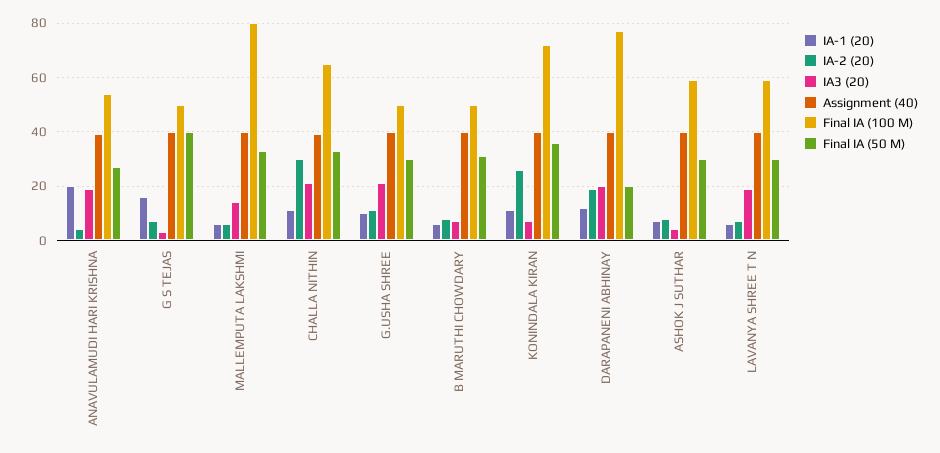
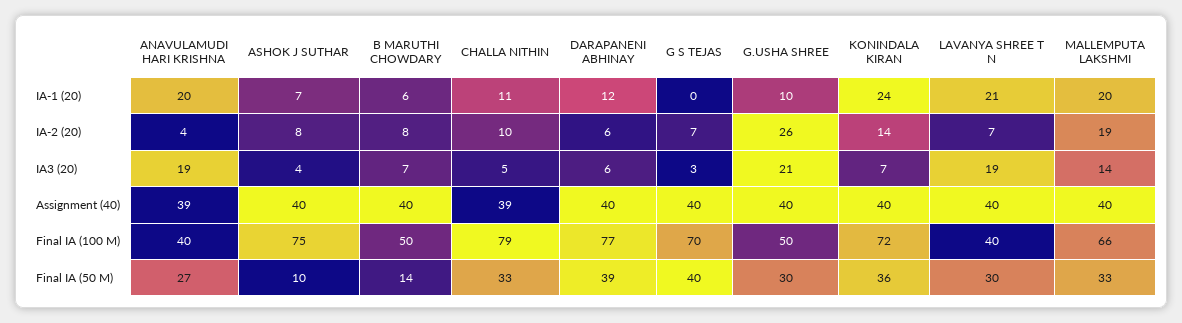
Final IA (100 M), ANAVULAMUDI HARI KRISHNA: 55 -> 40
IA-1 (20), G S TEJAS: 15 -> 0
Final IA (100 M), G S TEJAS: 50 -> 70
IA-1 (20), MALLEMPUTA LAKSHMI: 5 -> 20
IA-2 (20), MALLEMPUTA LAKSHMI: 5 -> 19
Final IA (100 M), MALLEMPUTA LAKSHMI: 80 -> 66
IA-2 (20), CHALLA NITHIN: 30 -> 10
IA3 (20), CHALLA NITHIN: 20 -> 5
Final IA (100 M), CHALLA NITHIN: 65 -> 79
IA-2 (20), G.USHA SHREE: 10 -> 26
Final IA (50 M), B MARUTHI CHOWDARY: 30 -> 14
IA-1 (20), KONINDALA KIRAN: 10 -> 24
IA-2 (20), KONINDALA KIRAN: 25 -> 14
IA-2 (20), DARAPANENI ABHINAY: 20 -> 6
IA3 (20), DARAPANENI ABHINAY: 20 -> 6
Final IA (50 M), DARAPANENI ABHINAY: 20 -> 39
Final IA (100 M), ASHOK J SUTHAR: 60 -> 75
Final IA (50 M), ASHOK J SUTHAR: 30 -> 10
IA-1 (20), LAVANYA SHREE T N: 5 -> 21
Final IA (100 M), LAVANYA SHREE T N: 60 -> 40

